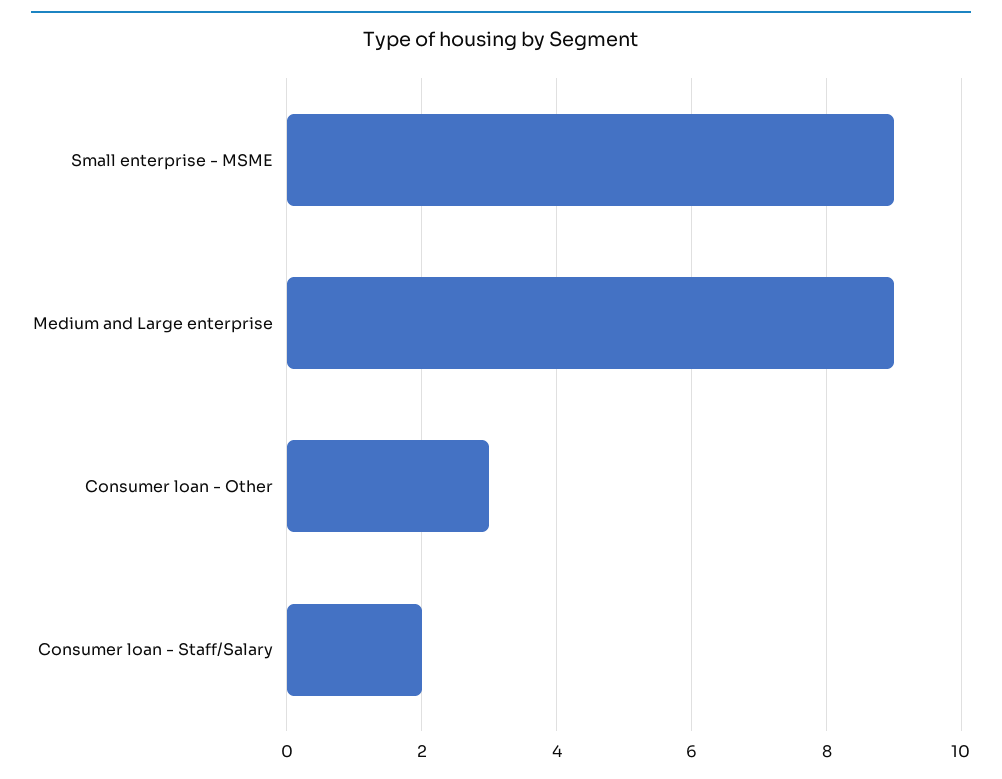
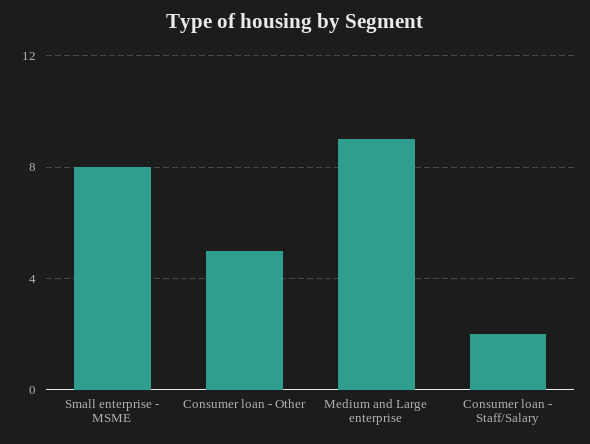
Small enterprise - MSME: 9 -> 8
Consumer loan - Other: 3 -> 5

